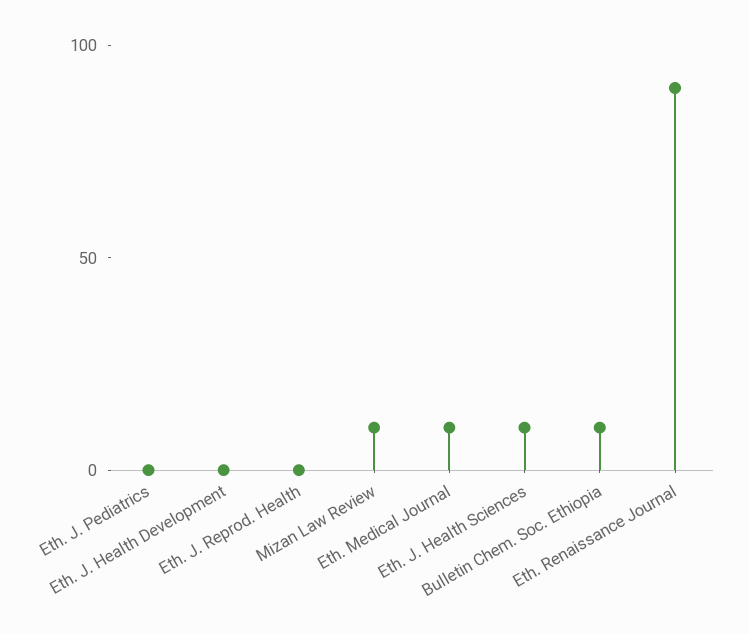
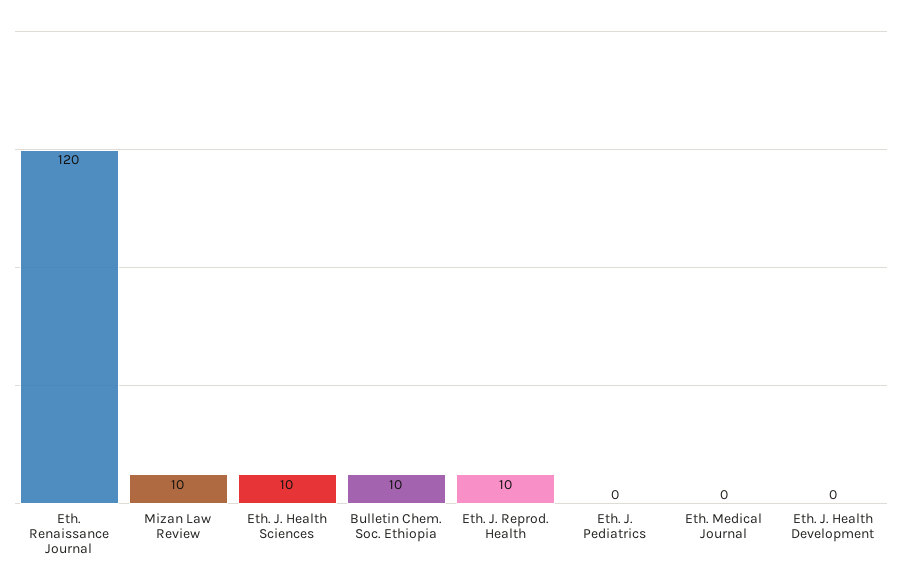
Eth. J. Reprod. Health: 0 -> 10
Eth. Medical Journal: 10 -> 0
Eth. Renaissance Journal: 90 -> 120

